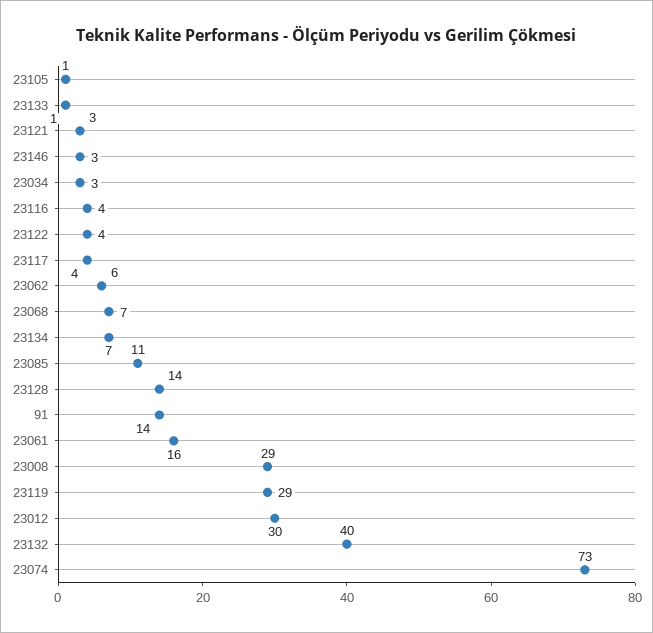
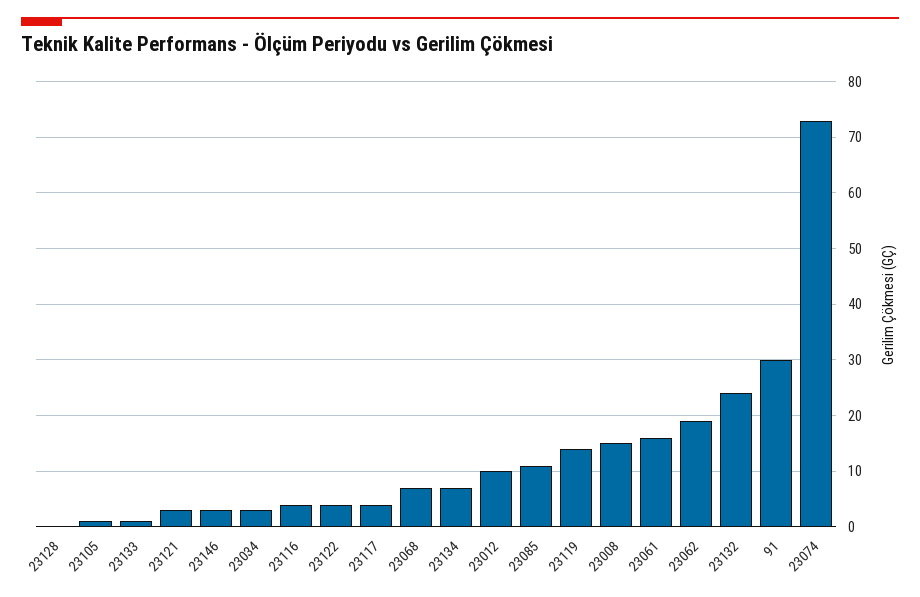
23062: 6 -> 20
23128: 14 -> 0
91: 14 -> 30
23008: 29 -> 15
23119: 29 -> 15
23012: 30 -> 10
23132: 40 -> 25

